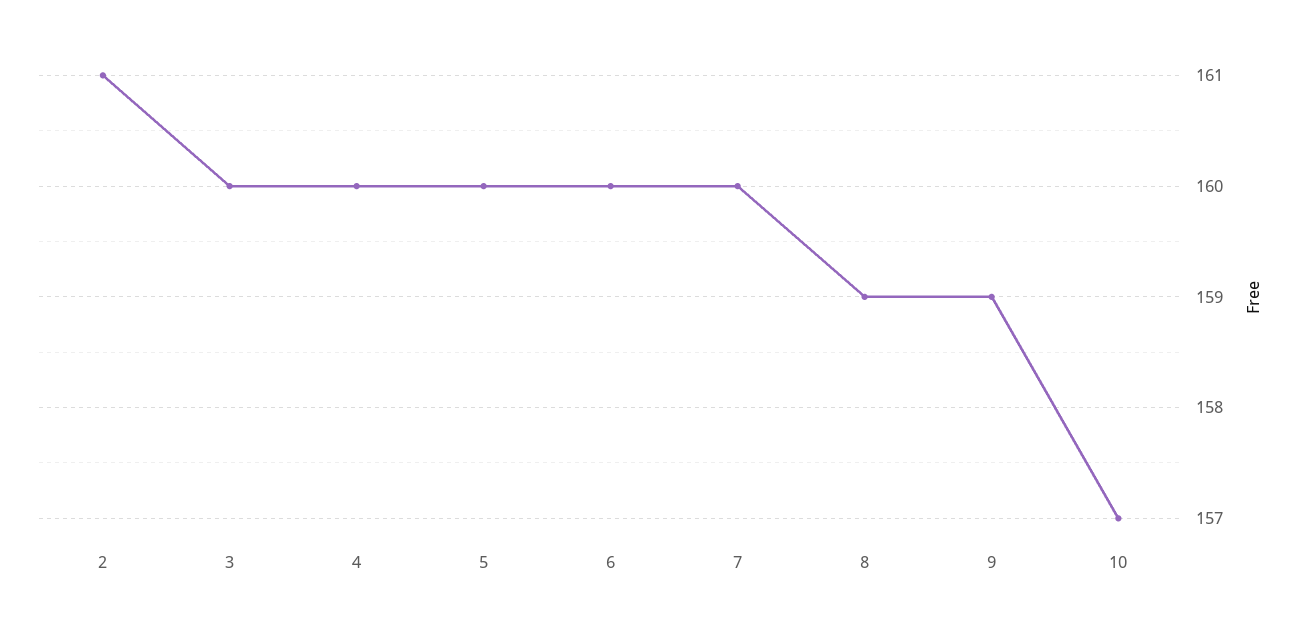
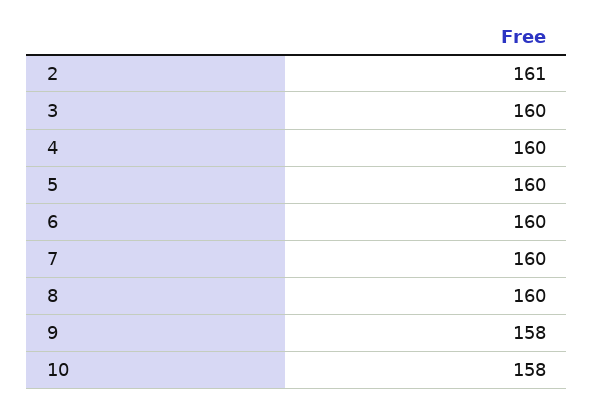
8: 159 -> 160
9: 159 -> 158
10: 157 -> 158

